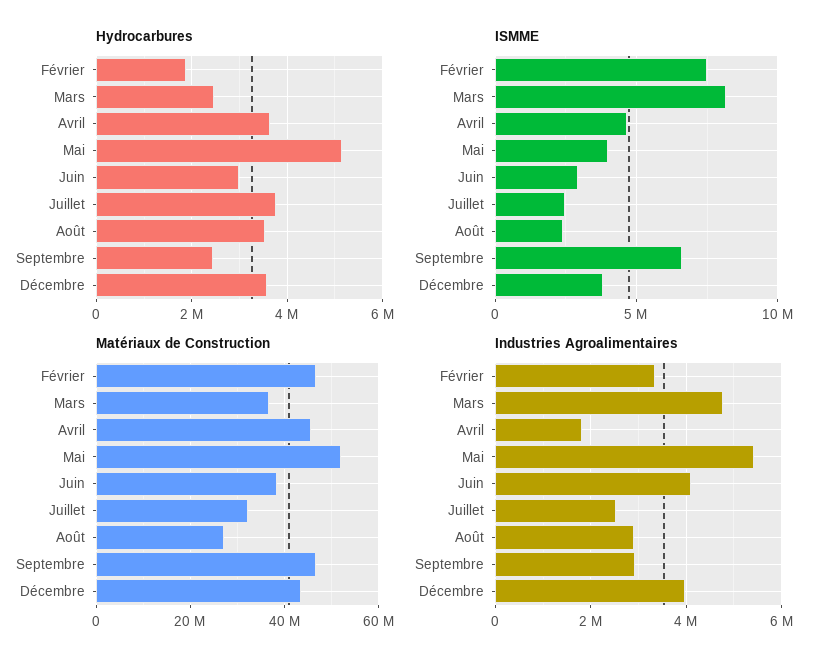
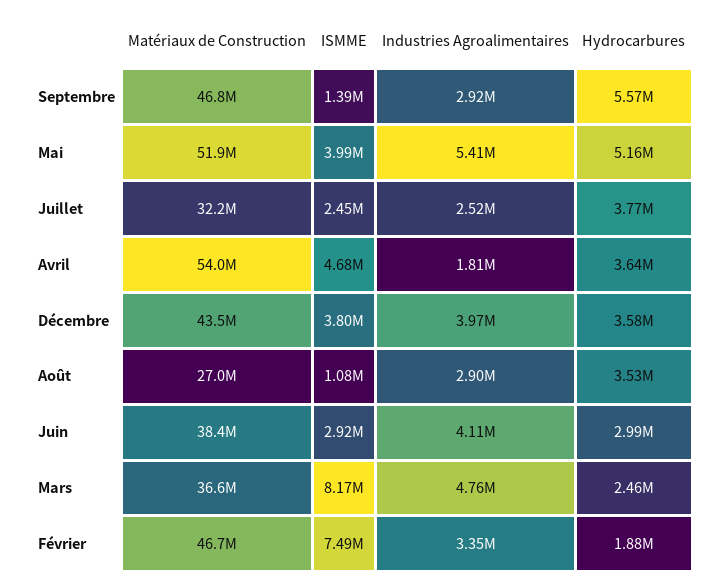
Hydrocarbures, Septembre: 2400000 -> 5570000
ISMME, Août: 2500000 -> 1080000
ISMME, Septembre: 6500000 -> 1390000
Matériaux de Construction, Avril: 46000000 -> 54000000

